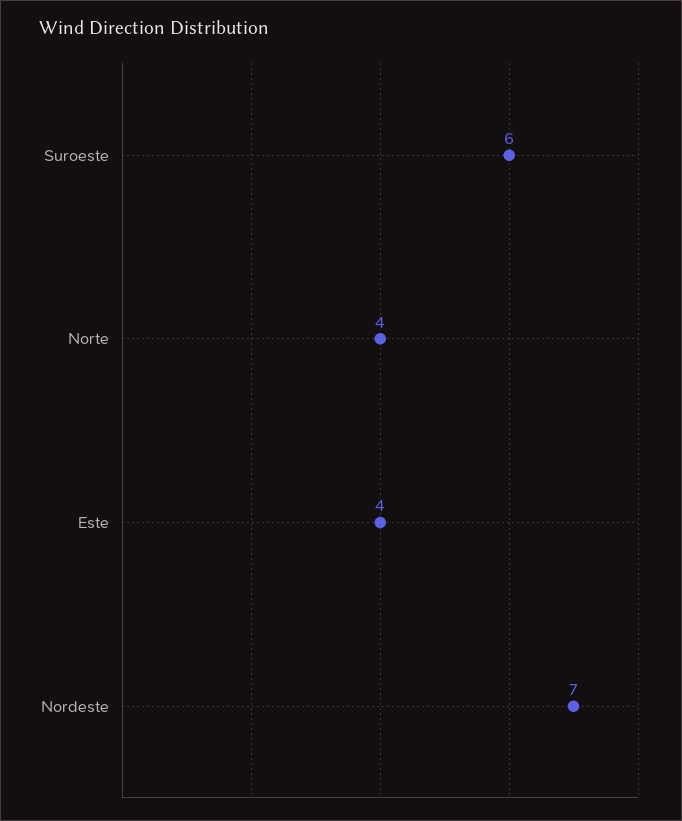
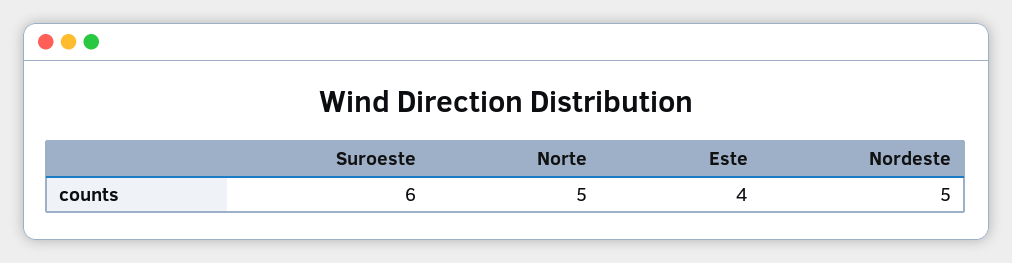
Norte: 4 -> 5
Nordeste: 7 -> 5

